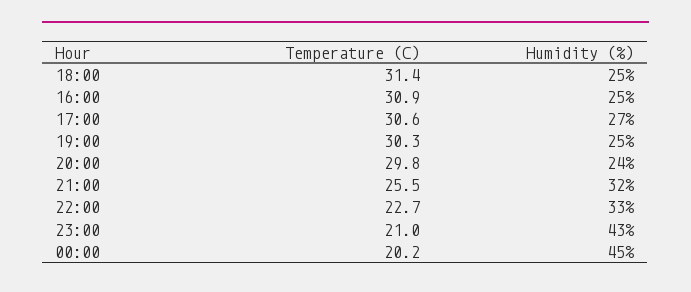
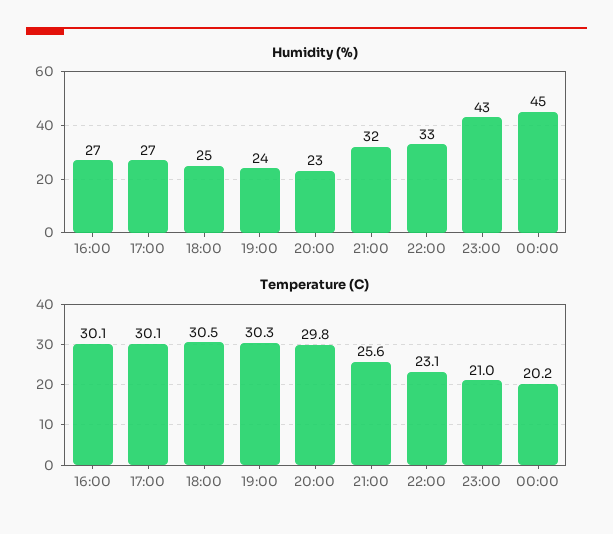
Temperature (C), 18:00: 31.4 -> 30.5
Temperature (C), 16:00: 30.9 -> 30.1
Humidity (%), 16:00: 25 -> 27
Temperature (C), 17:00: 30.6 -> 30.1
Humidity (%), 19:00: 25 -> 24
Humidity (%), 20:00: 24 -> 23
Temperature (C), 21:00: 25.5 -> 25.6
Temperature (C), 22:00: 22.7 -> 23.1

